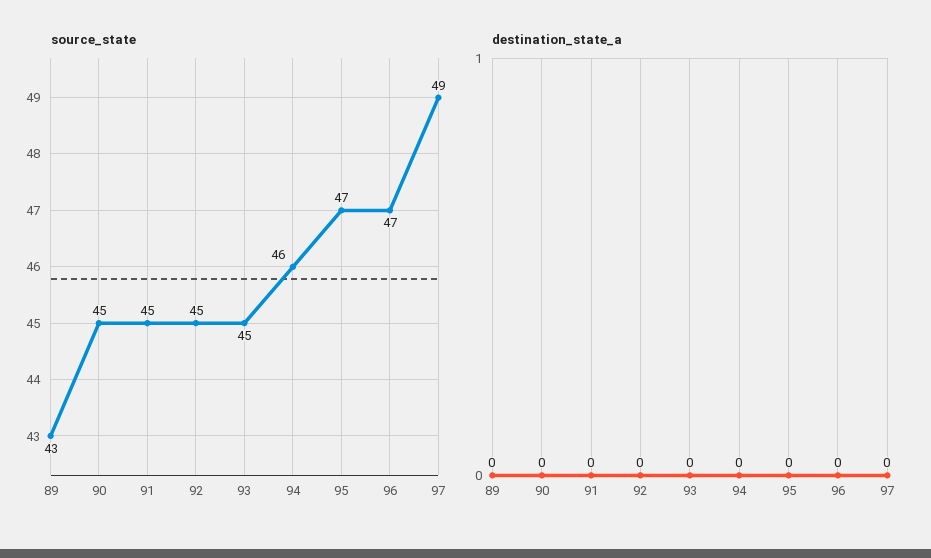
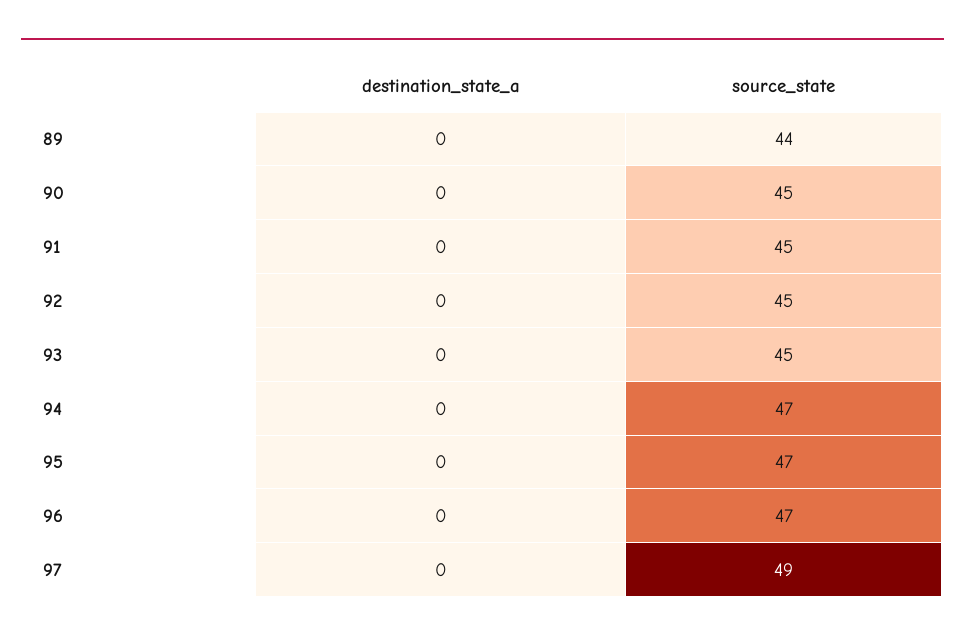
source_state, 89: 43 -> 44
source_state, 94: 46 -> 47

